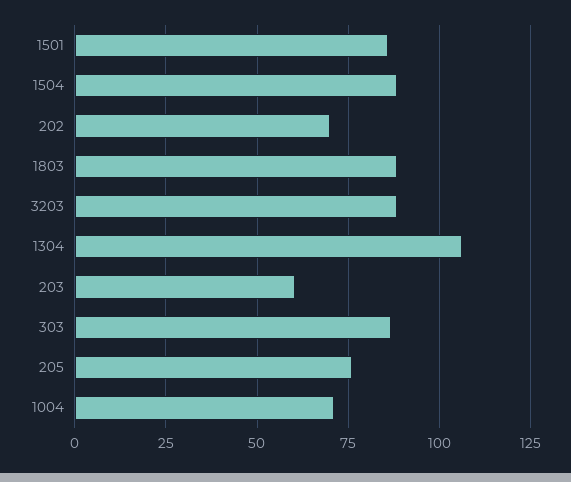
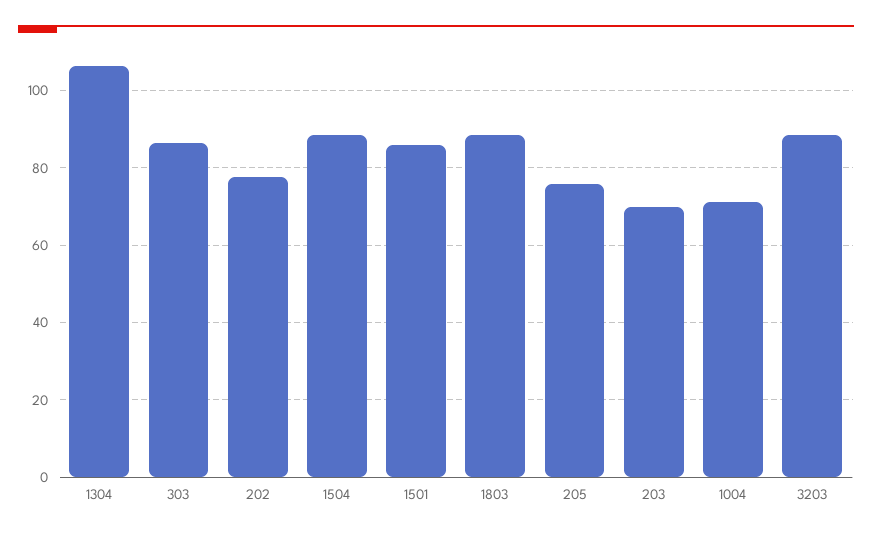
202: 70 -> 78
203: 60 -> 70

